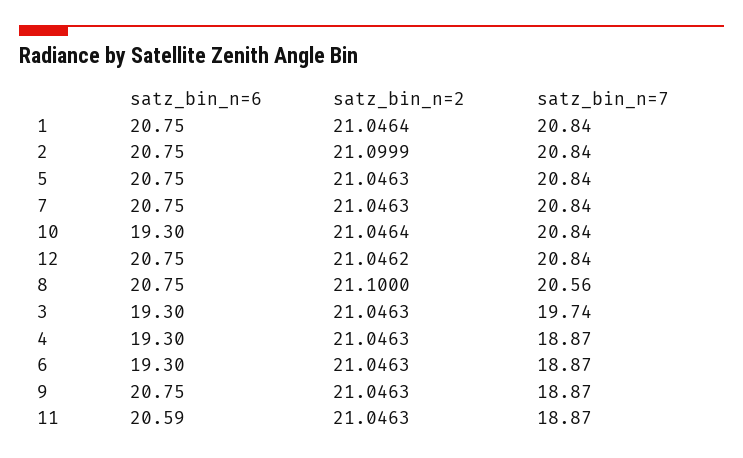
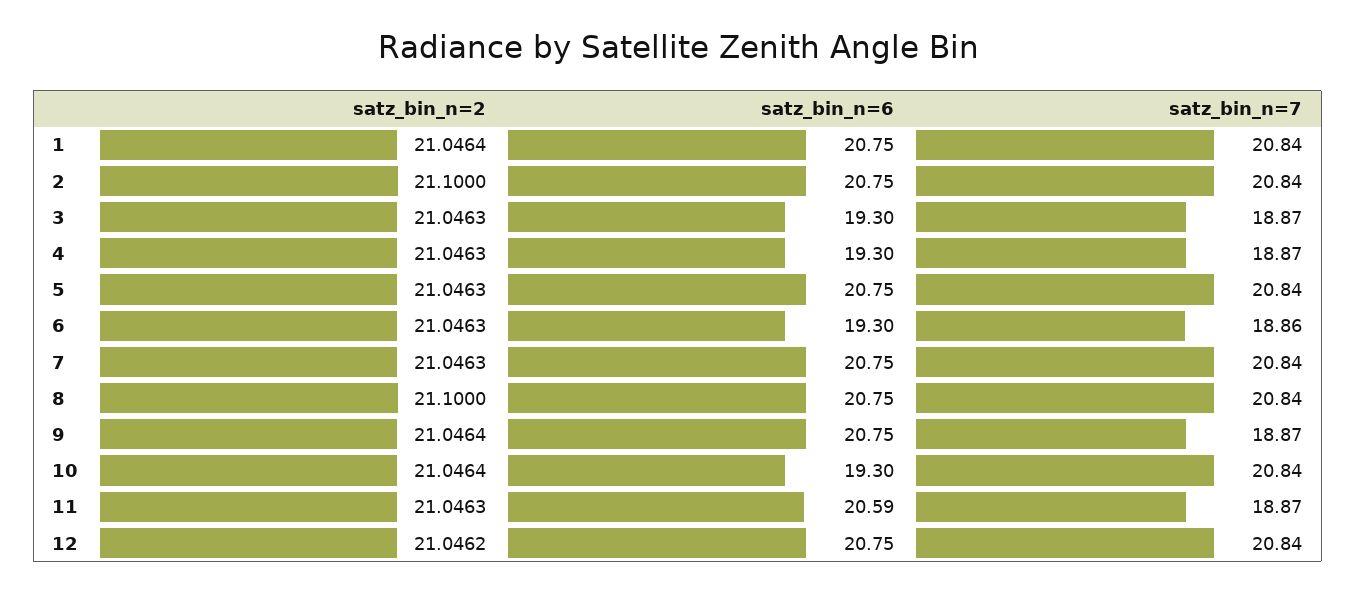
satz_bin_n=2, 2: 21.0999 -> 21.1
satz_bin_n=7, 8: 20.56 -> 20.84
satz_bin_n=7, 3: 19.74 -> 18.87
satz_bin_n=7, 6: 18.87 -> 18.86
satz_bin_n=2, 9: 21.0463 -> 21.0464

